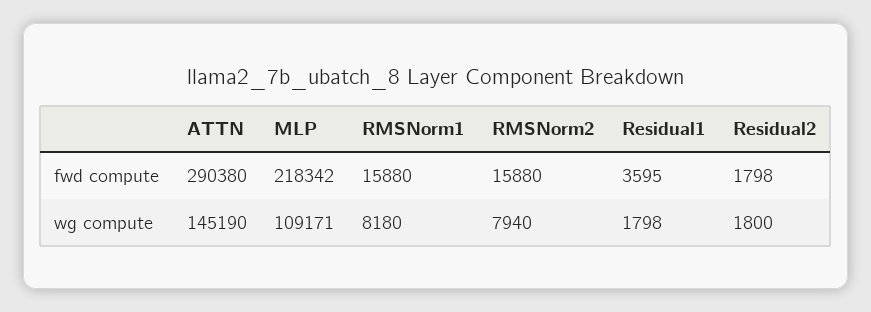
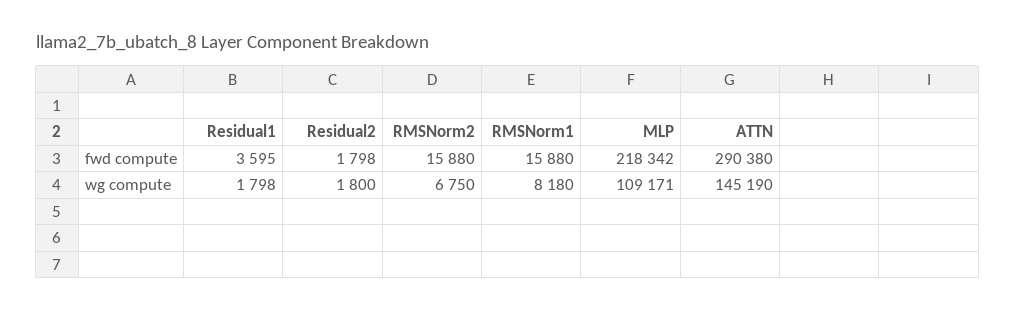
RMSNorm2, wg compute: 7940 -> 6750

